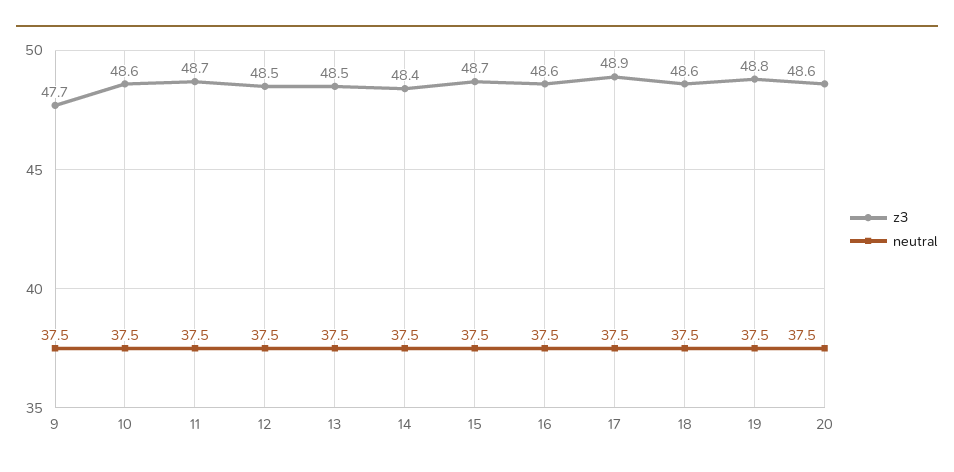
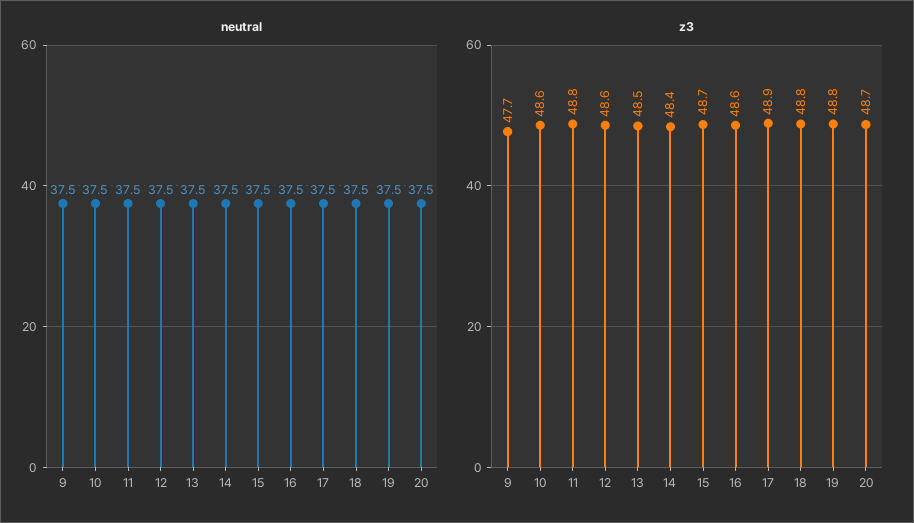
z3, 11: 48.7 -> 48.8
z3, 12: 48.5 -> 48.6
z3, 18: 48.6 -> 48.8
z3, 20: 48.6 -> 48.7

